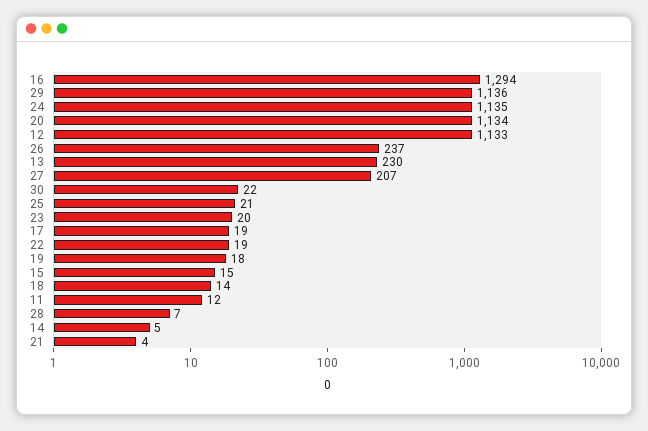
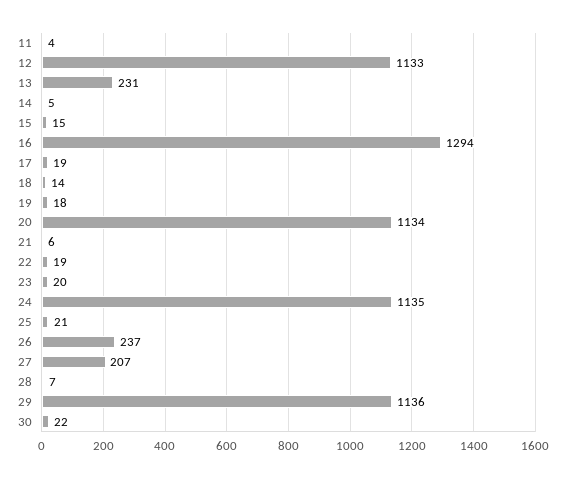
13: 230 -> 231
11: 12 -> 4
21: 4 -> 6

